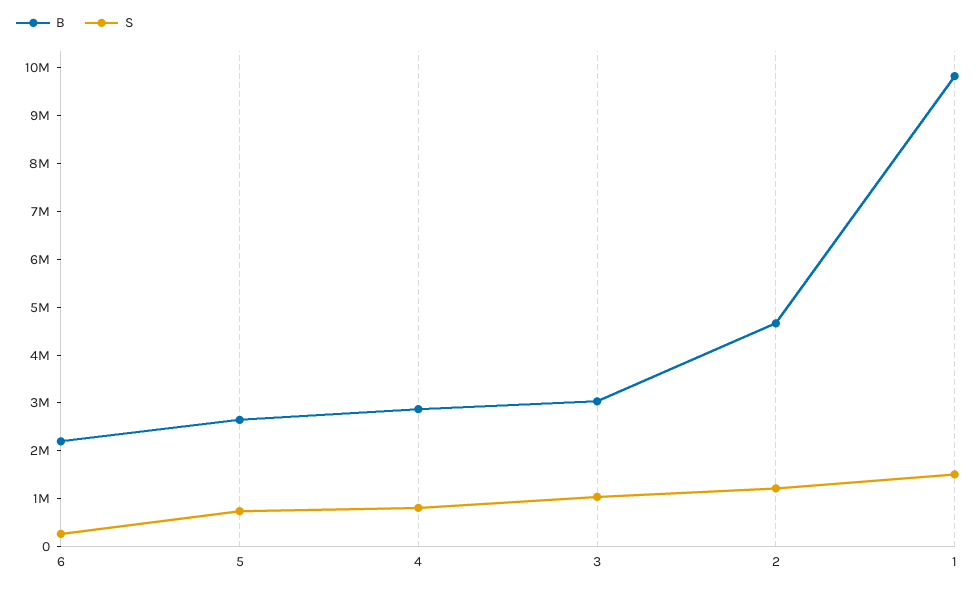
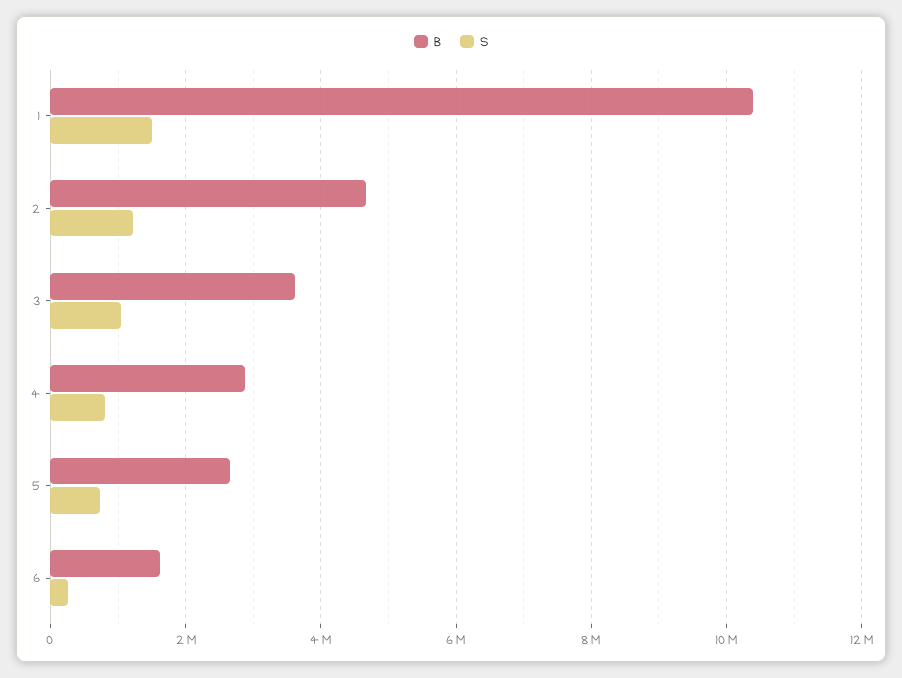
B, 6: 2200000 -> 1600000
B, 3: 3000000 -> 3600000
B, 1: 9800000 -> 10400000

